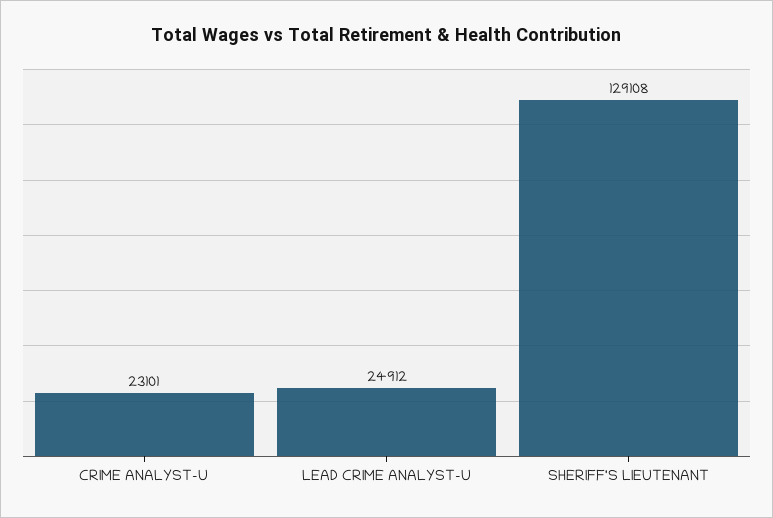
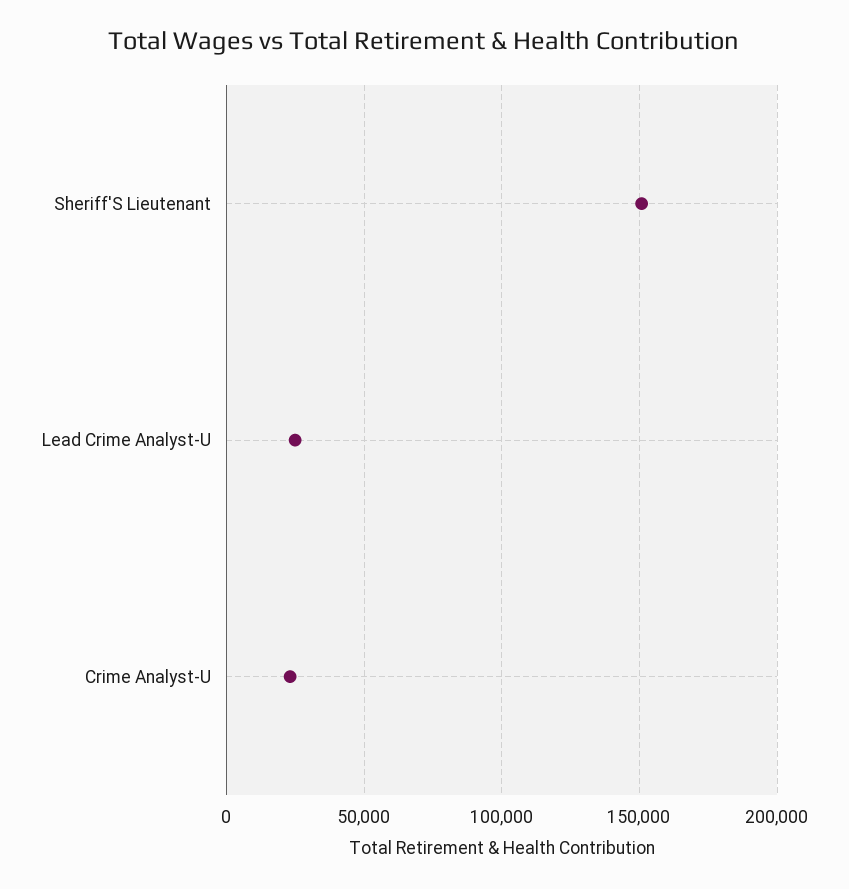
SHERIFF'S LIEUTENANT: 129108 -> 150000

